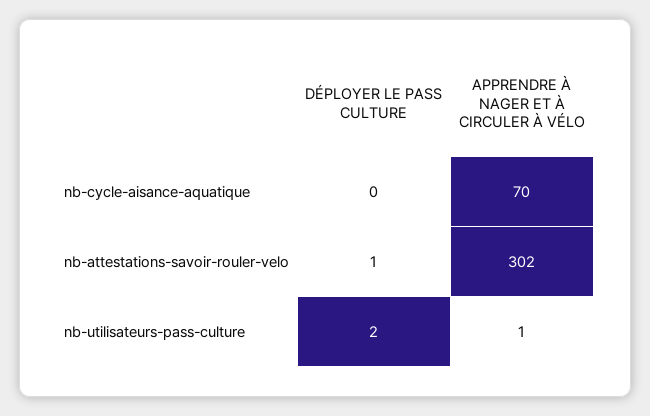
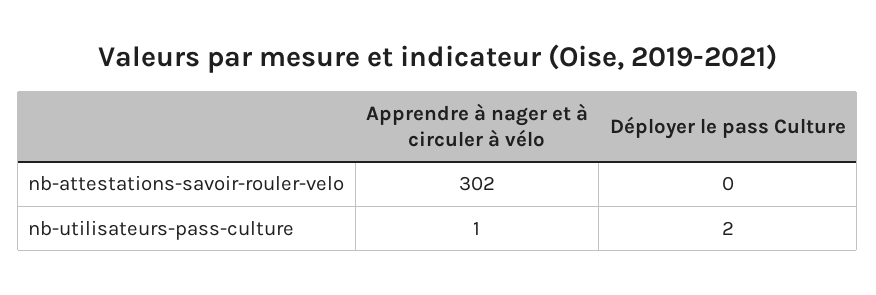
DÉPLOYER LE PASS CULTURE, nb-cycle-aisance-aquatique: 0 -> none
APPRENDRE À NAGER ET À CIRCULER À VÉLO, nb-cycle-aisance-aquatique: 70 -> none
DÉPLOYER LE PASS CULTURE, nb-attestations-savoir-rouler-velo: 1 -> 0

